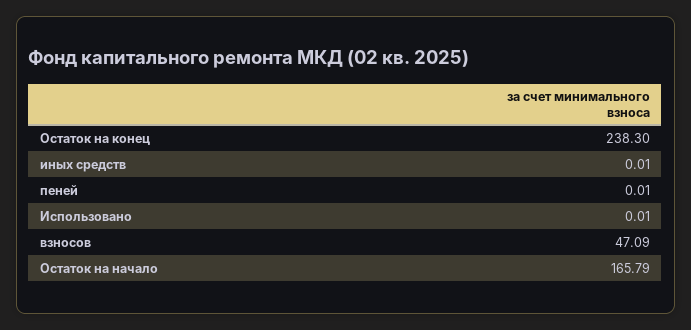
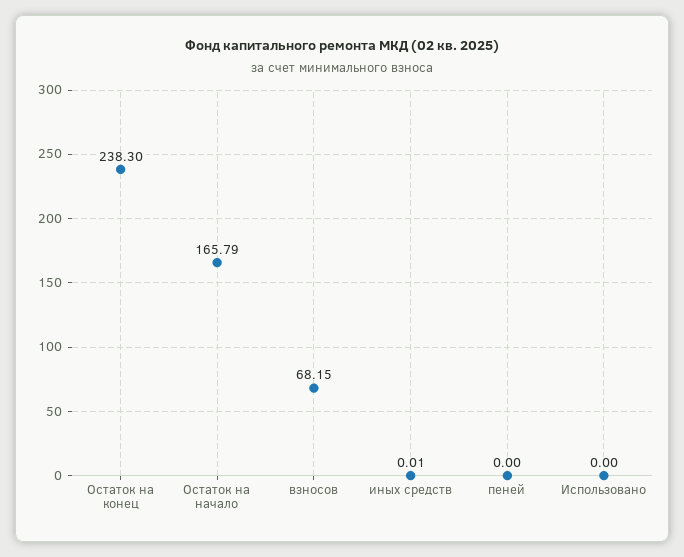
пеней: 0.01 -> 0
Использовано: 0.01 -> 0
взносов: 47.09 -> 68.15

